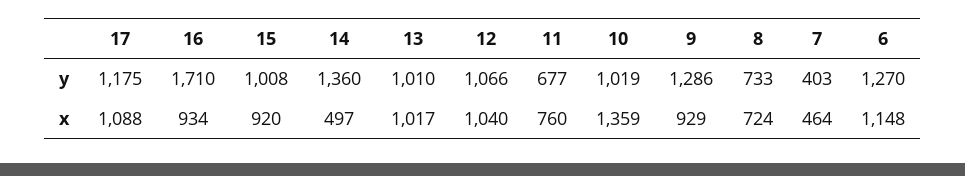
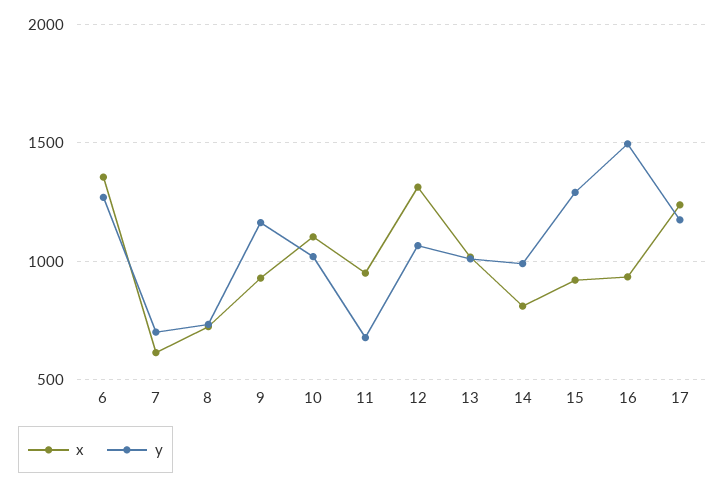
y, 16: 1710 -> 1500
y, 15: 1008 -> 1300
y, 14: 1360 -> 1000
y, 9: 1286 -> 1150
y, 7: 403 -> 700
x, 17: 1088 -> 1250
x, 14: 497 -> 800
x, 12: 1040 -> 1300
x, 11: 760 -> 950
x, 10: 1359 -> 1100
x, 7: 464 -> 600
x, 6: 1148 -> 1350

